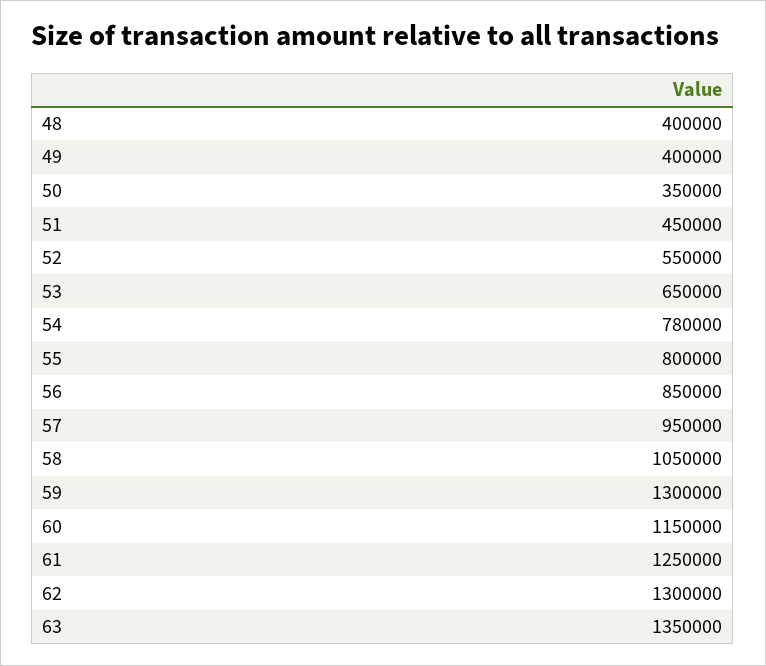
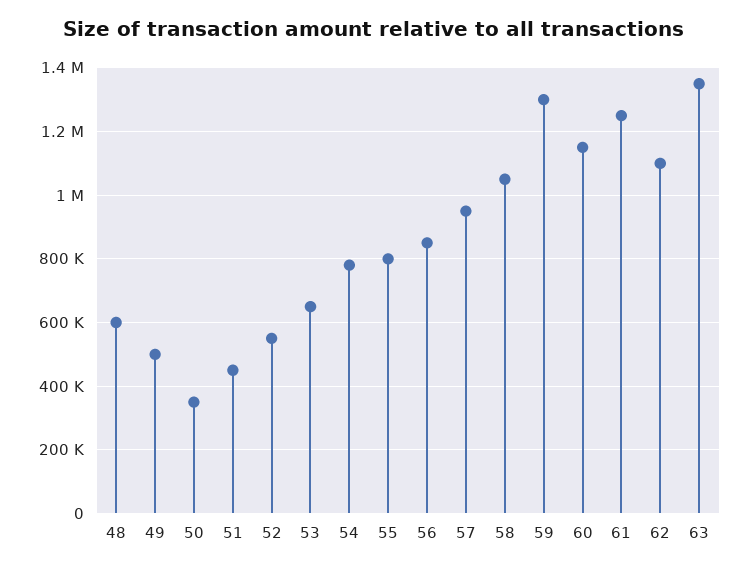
48: 400000 -> 600000
49: 400000 -> 500000
62: 1300000 -> 1100000

